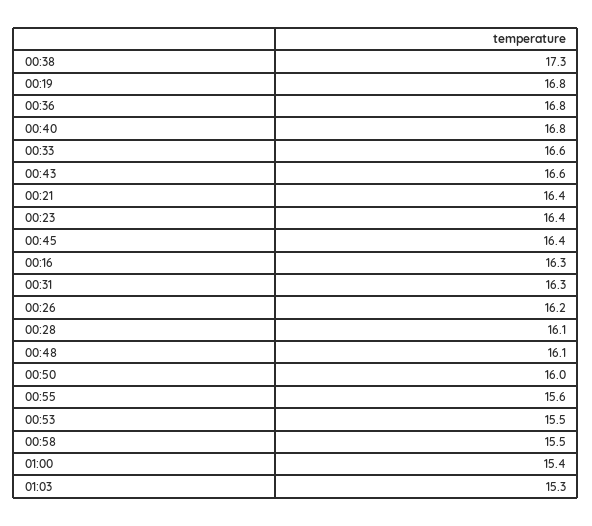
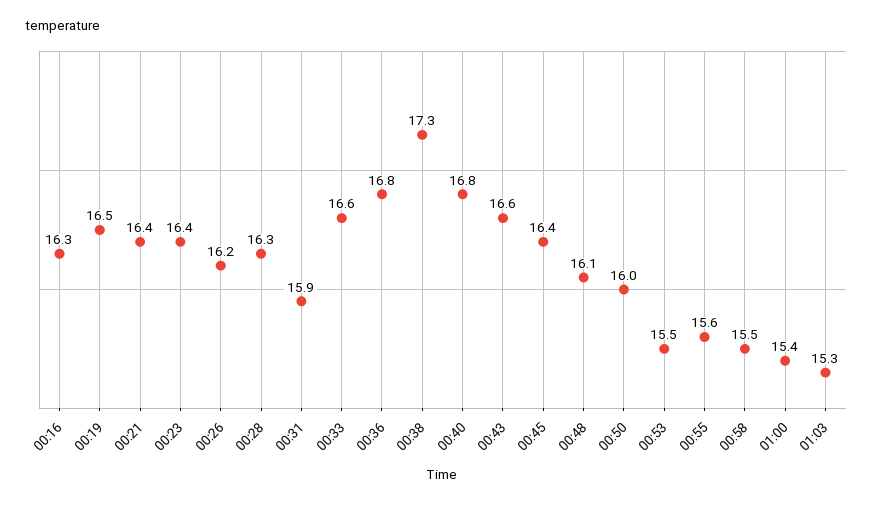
00:19: 16.8 -> 16.5
00:31: 16.3 -> 15.9
00:28: 16.1 -> 16.3

